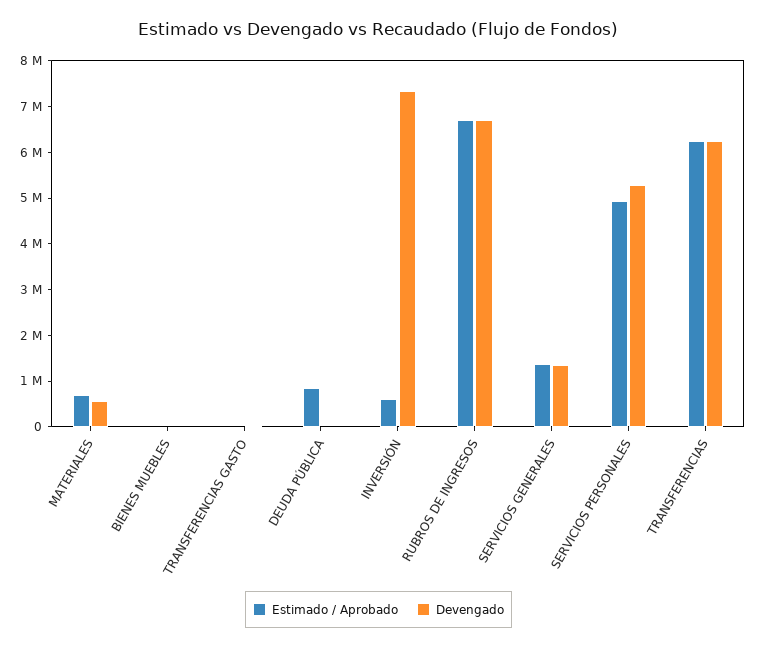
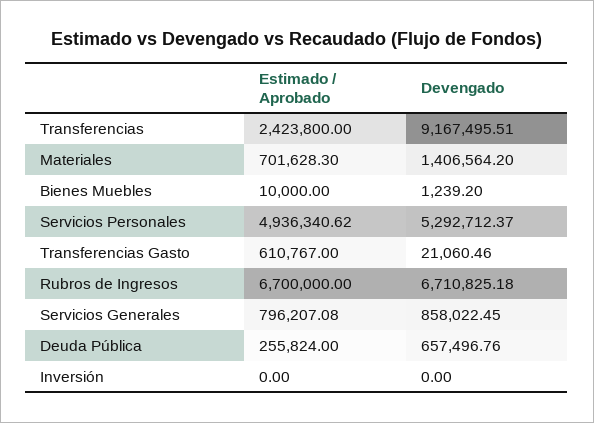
Devengado, MATERIALES: 600000 -> 1406564.2
Estimado / Aprobado, TRANSFERENCIAS GASTO: 0 -> 610767
Estimado / Aprobado, DEUDA PÚBLICA: 800000 -> 255824
Devengado, DEUDA PÚBLICA: 0 -> 657496.76
Estimado / Aprobado, INVERSIÓN: 600000 -> 0
Devengado, INVERSIÓN: 7400000 -> 0
Estimado / Aprobado, SERVICIOS GENERALES: 1400000 -> 796207.08
Devengado, SERVICIOS GENERALES: 1400000 -> 858022.45
Estimado / Aprobado, TRANSFERENCIAS: 6200000 -> 2423800
Devengado, TRANSFERENCIAS: 6200000 -> 9167495.51

